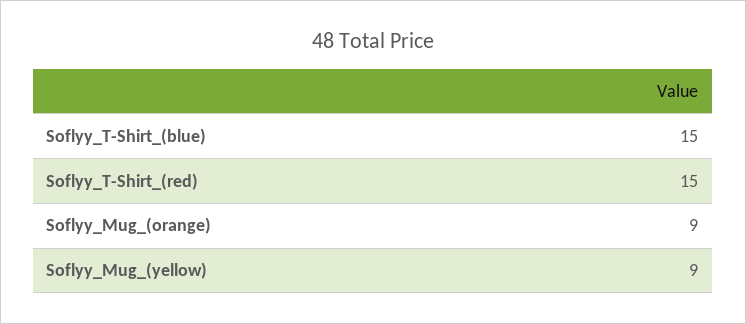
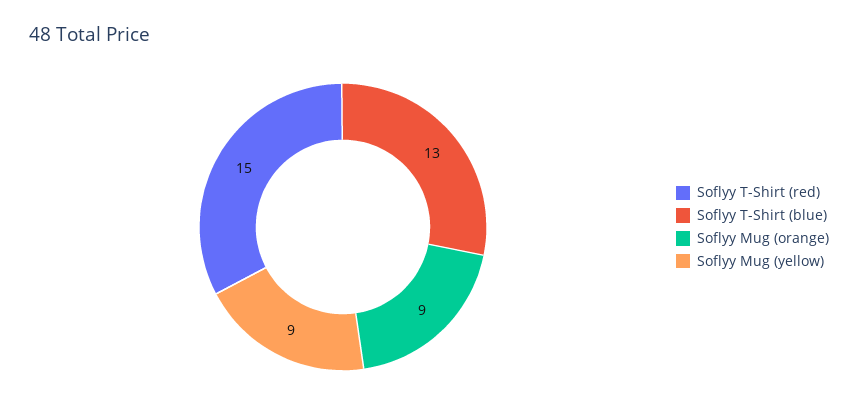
Soflyy_T-Shirt_(blue): 15 -> 13

